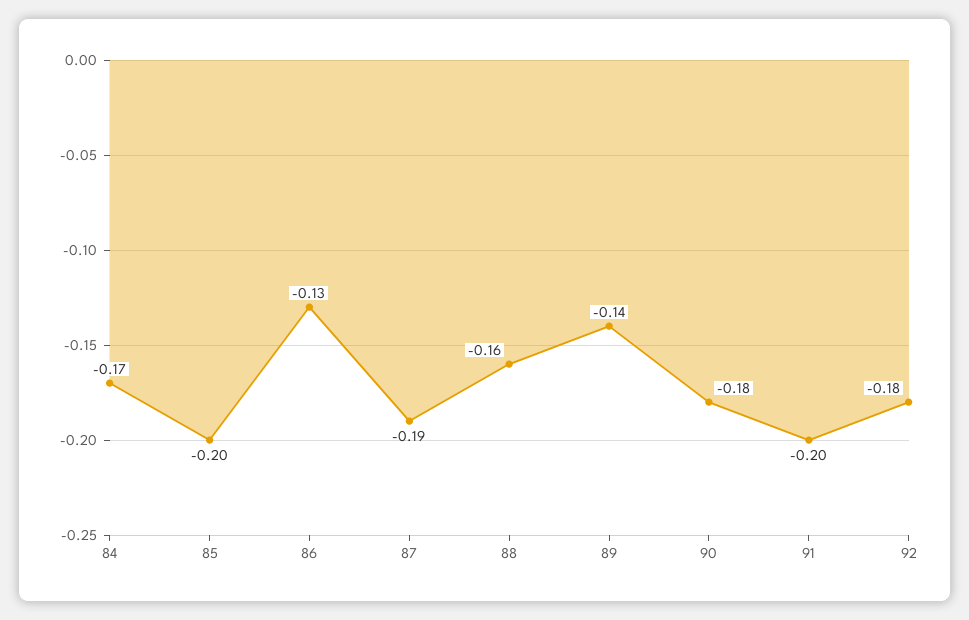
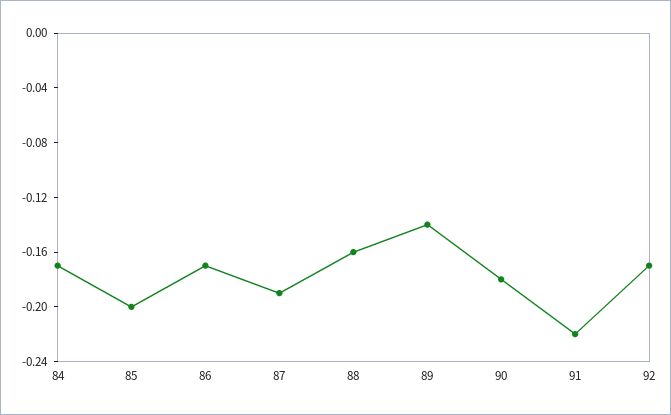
86: -0.13 -> -0.17
91: -0.2 -> -0.22
92: -0.18 -> -0.17

